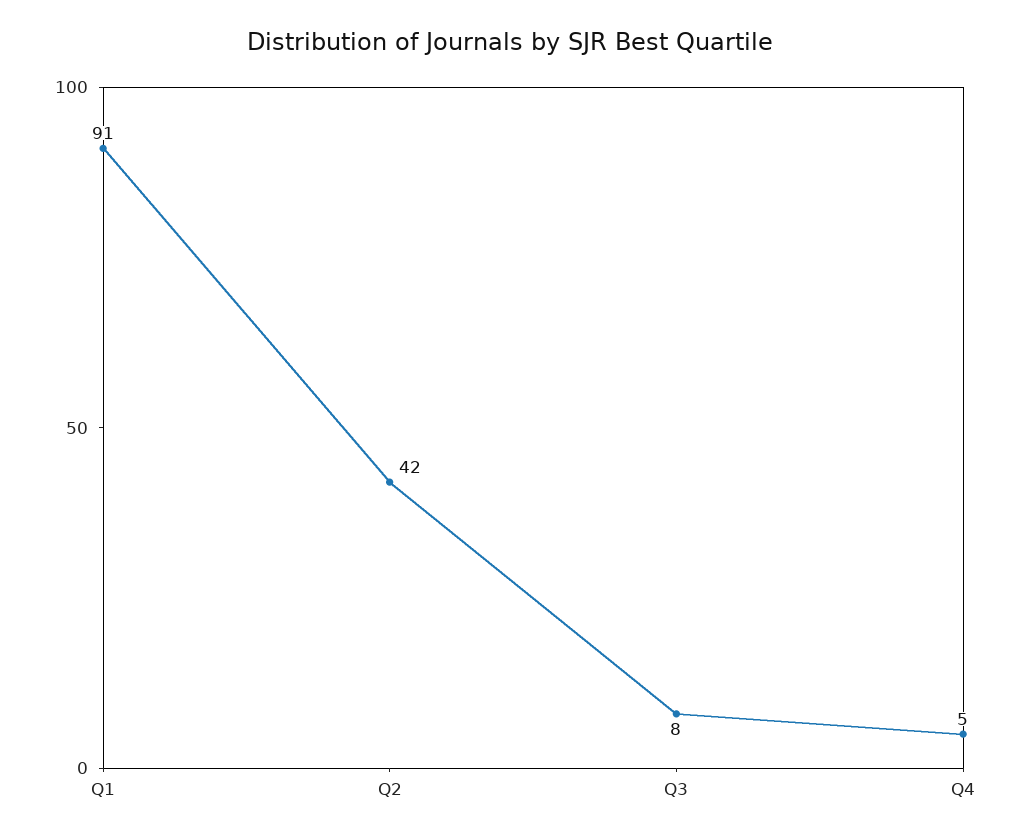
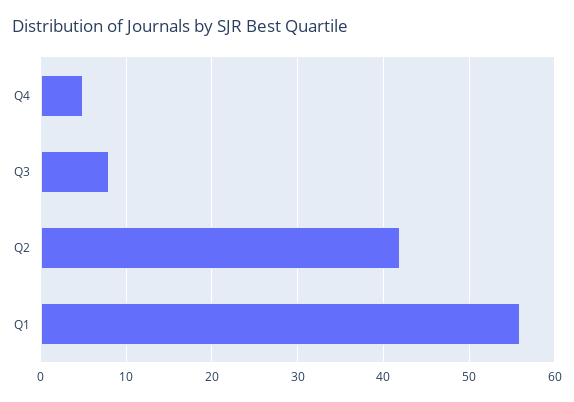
Q1: 91 -> 56

